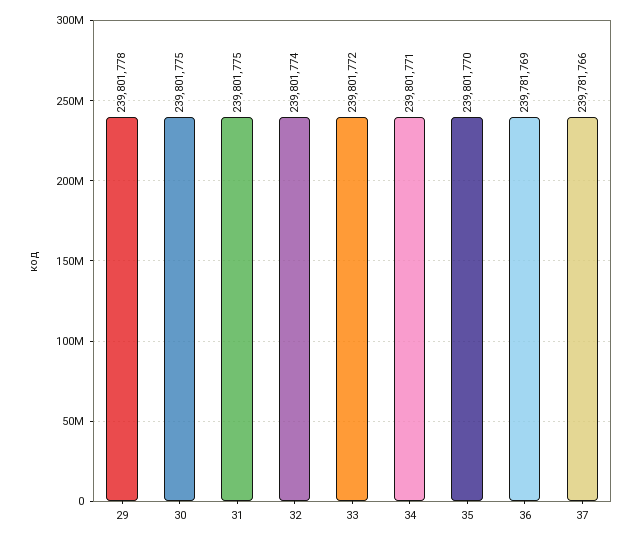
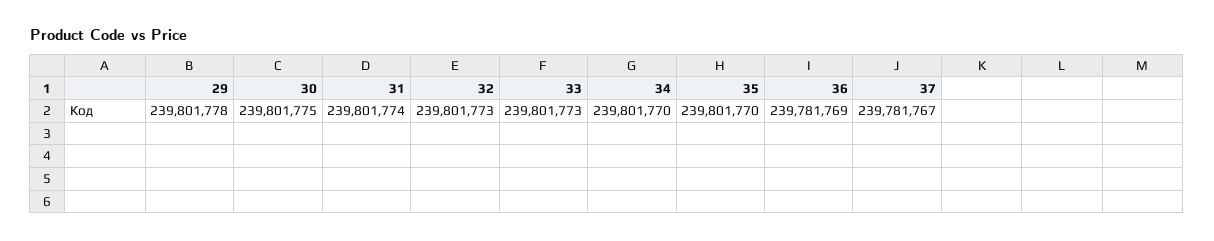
31: 239801775 -> 239801774
32: 239801774 -> 239801773
33: 239801772 -> 239801773
34: 239801771 -> 239801770
37: 239781766 -> 239781767

